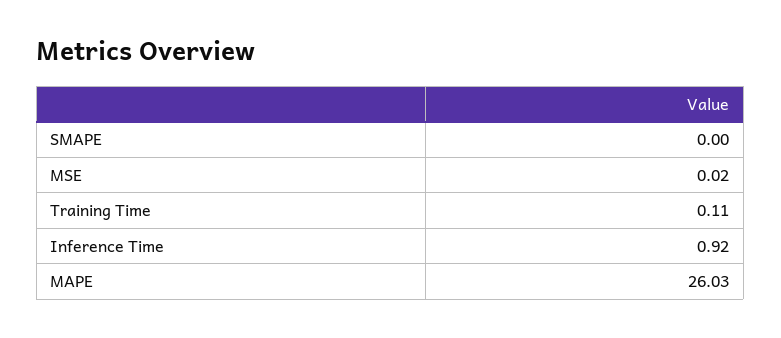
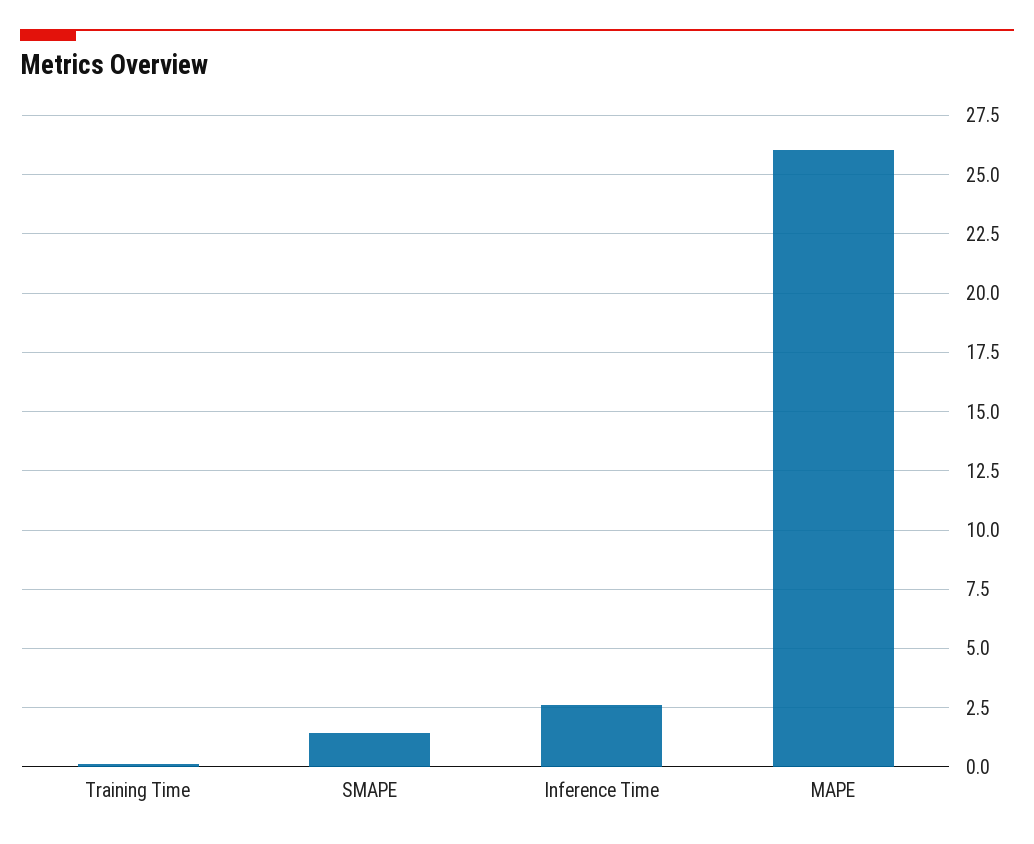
SMAPE: 0 -> 1.5
MSE: 0.02 -> none
Inference Time: 0.92 -> 2.5

